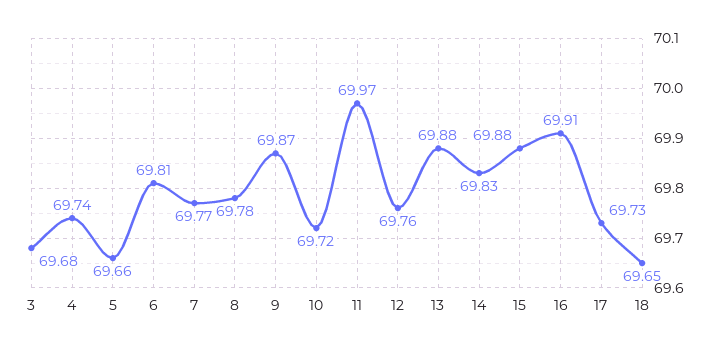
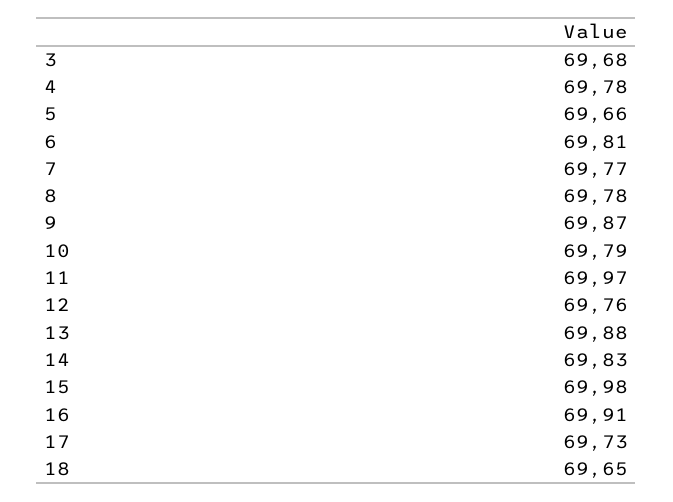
4: 69.74 -> 69.78
10: 69.72 -> 69.79
15: 69.88 -> 69.98

